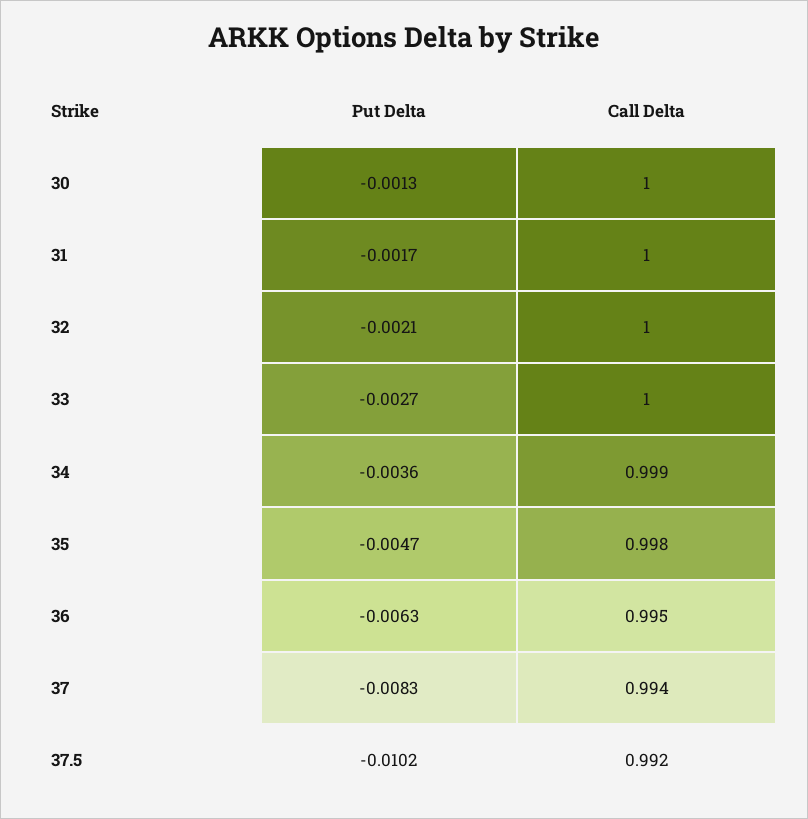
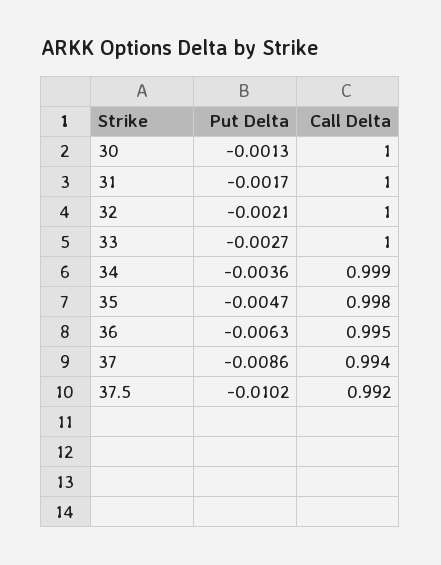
Put Delta, 37: -0.0083 -> -0.0086

